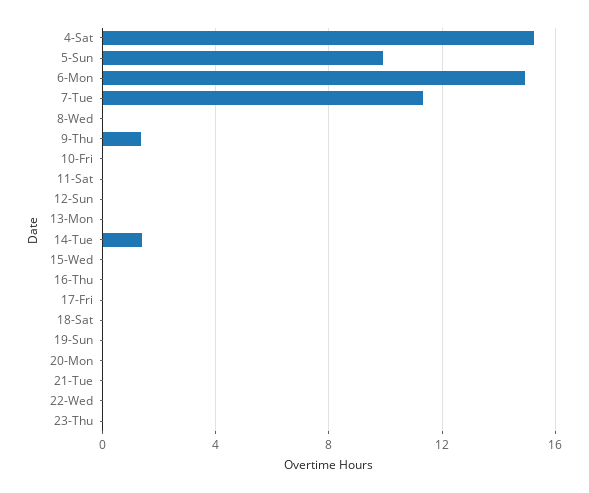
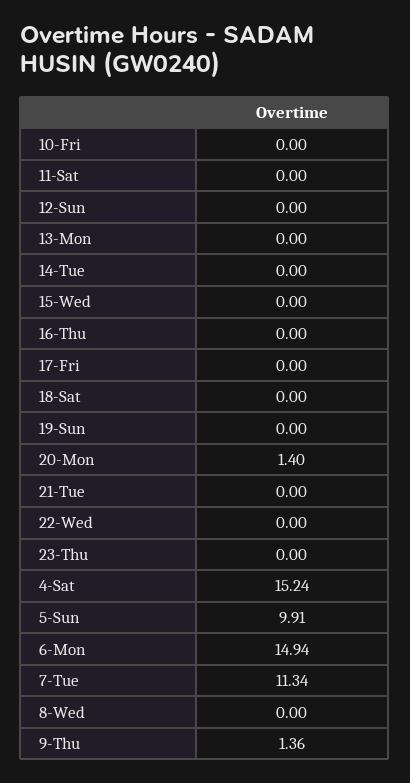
14-Tue: 1.5 -> 0
20-Mon: 0 -> 1.4

